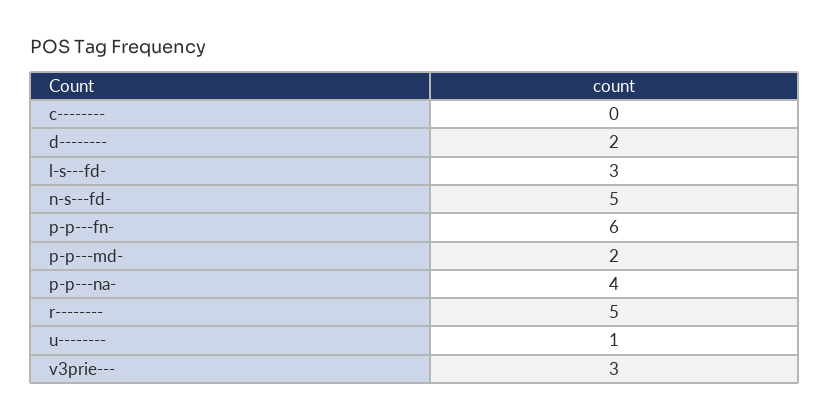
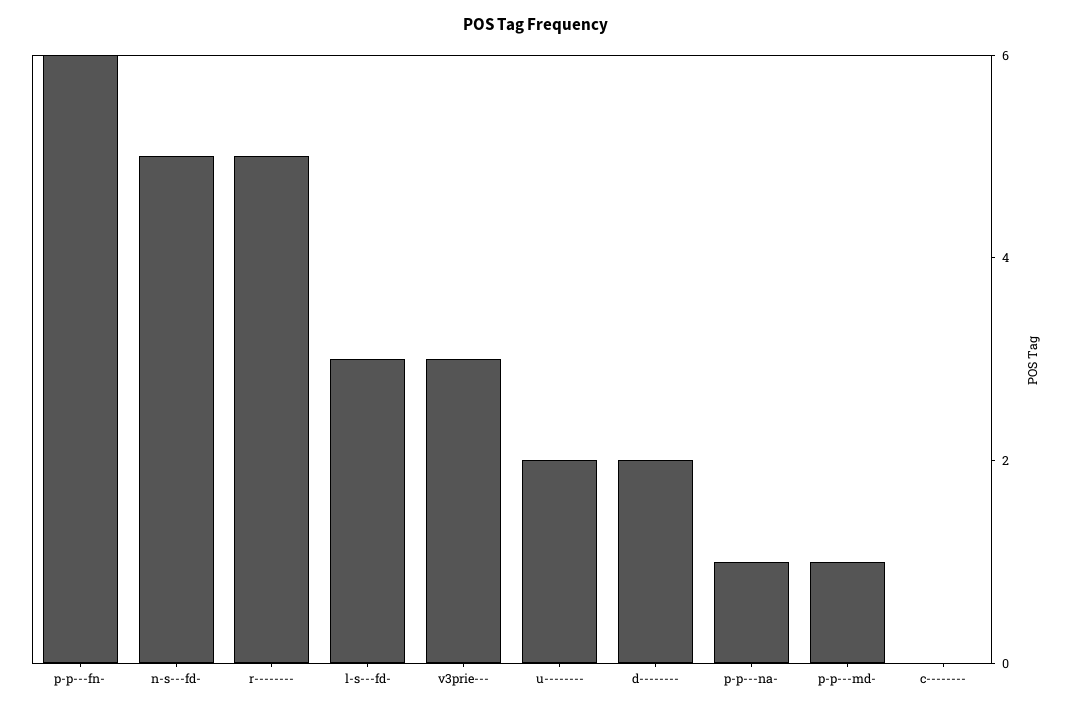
p-p---md-: 2 -> 1
p-p---na-: 4 -> 1
u--------: 1 -> 2

